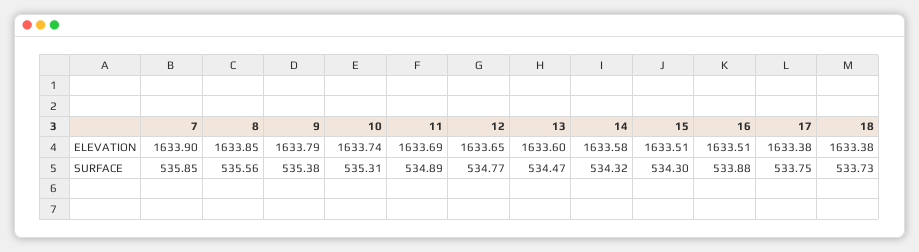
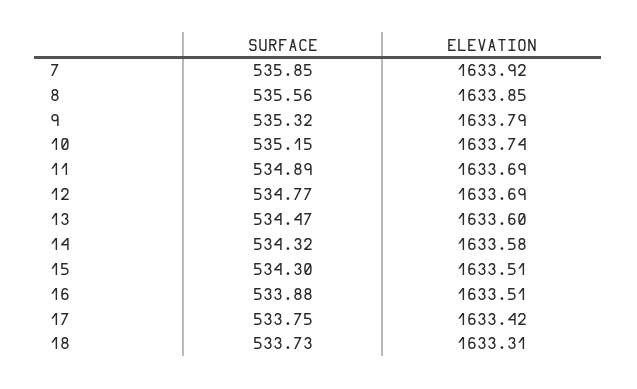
7, ELEVATION: 1633.9 -> 1633.92
12, ELEVATION: 1633.65 -> 1633.69
17, ELEVATION: 1633.38 -> 1633.42
18, ELEVATION: 1633.38 -> 1633.31
9, SURFACE: 535.38 -> 535.32
10, SURFACE: 535.31 -> 535.15

